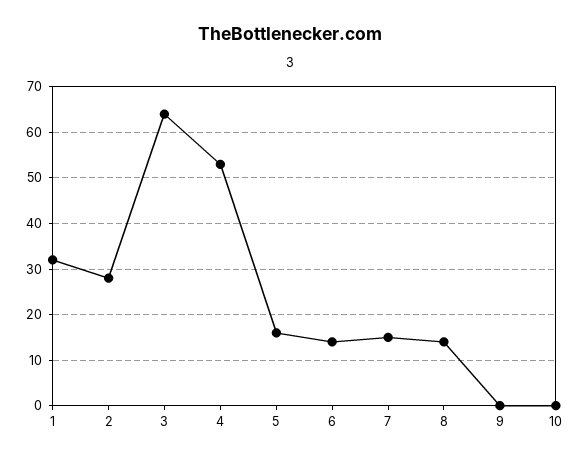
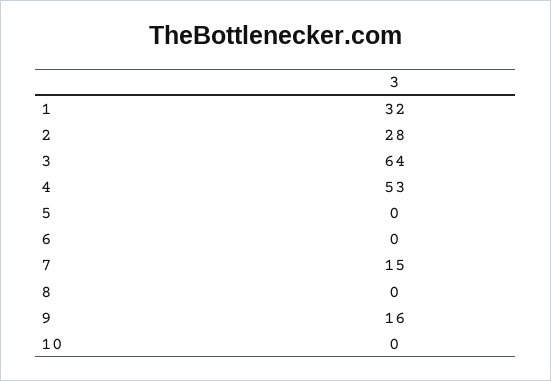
5: 15 -> 0
6: 15 -> 0
8: 15 -> 0
9: 0 -> 16

